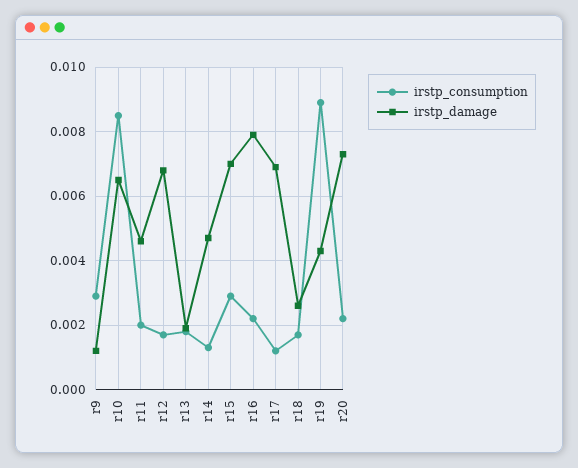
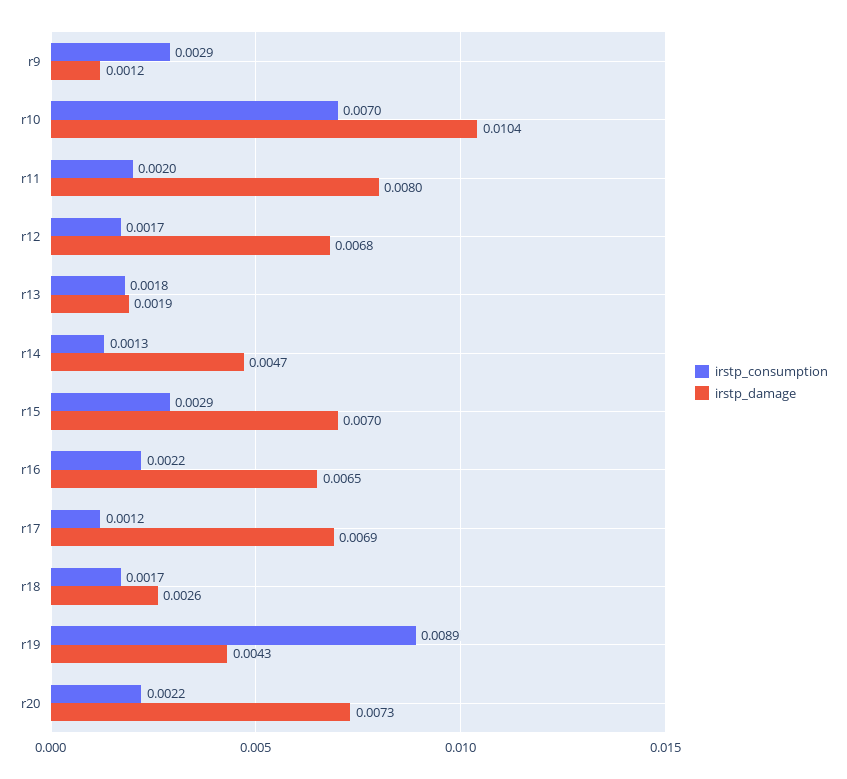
irstp_consumption, r10: 0.0085 -> 0.007
irstp_damage, r10: 0.0065 -> 0.0104
irstp_damage, r11: 0.0045 -> 0.008
irstp_damage, r16: 0.008 -> 0.0065

